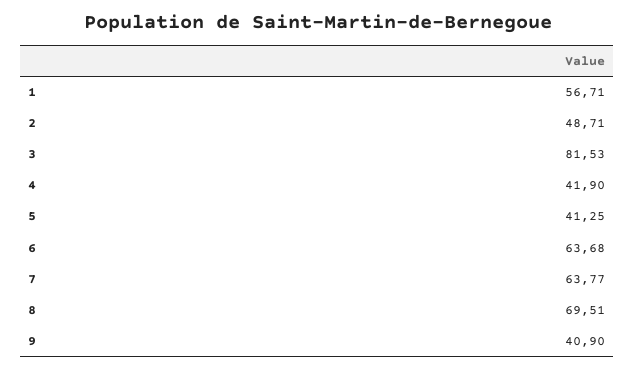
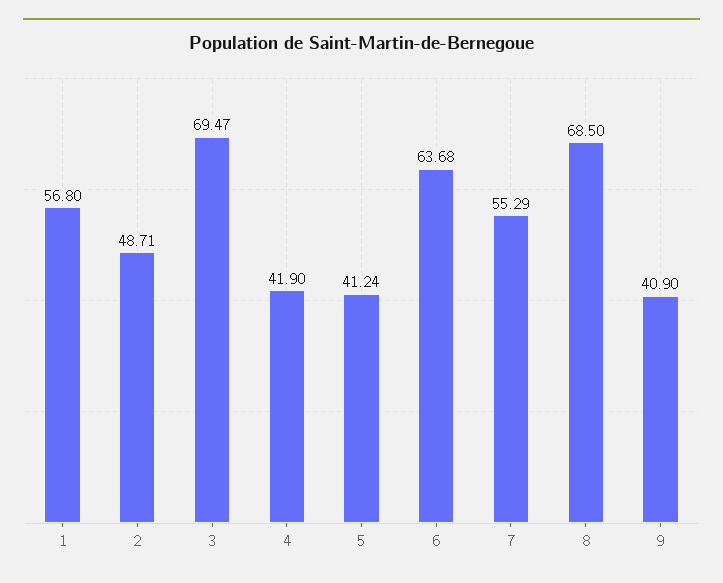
1: 56.71 -> 56.8
3: 81.53 -> 69.47
5: 41.25 -> 41.24
7: 63.77 -> 55.29
8: 69.51 -> 68.5

